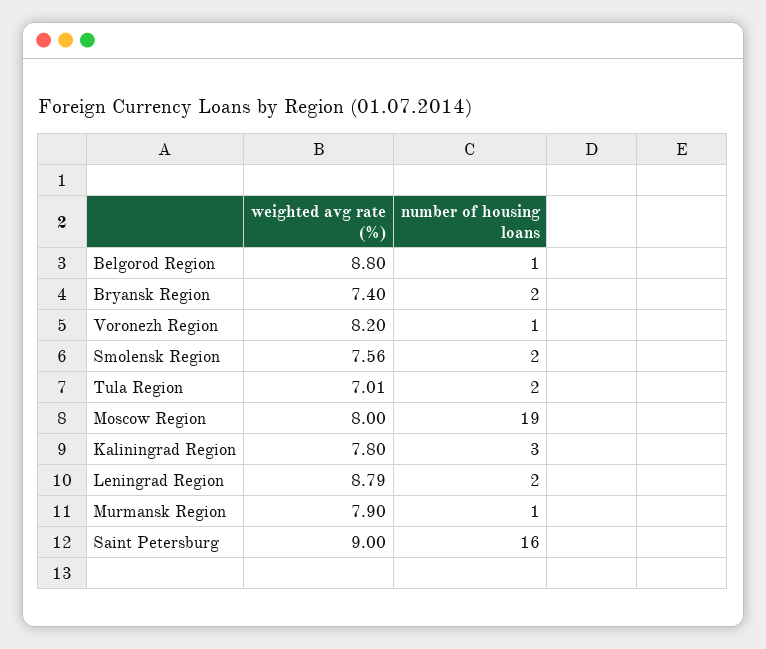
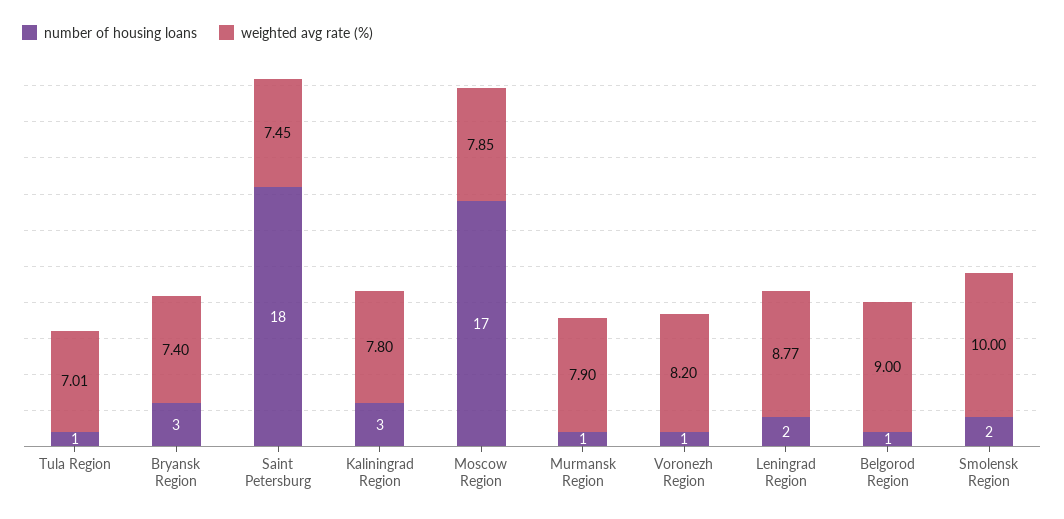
weighted avg rate (%), Belgorod Region: 8.8 -> 9
number of housing loans, Bryansk Region: 2 -> 3
weighted avg rate (%), Smolensk Region: 7.56 -> 10
number of housing loans, Tula Region: 2 -> 1
weighted avg rate (%), Moscow Region: 8 -> 7.85
number of housing loans, Moscow Region: 19 -> 17
weighted avg rate (%), Leningrad Region: 8.79 -> 8.77
weighted avg rate (%), Saint Petersburg: 9 -> 7.45
number of housing loans, Saint Petersburg: 16 -> 18

